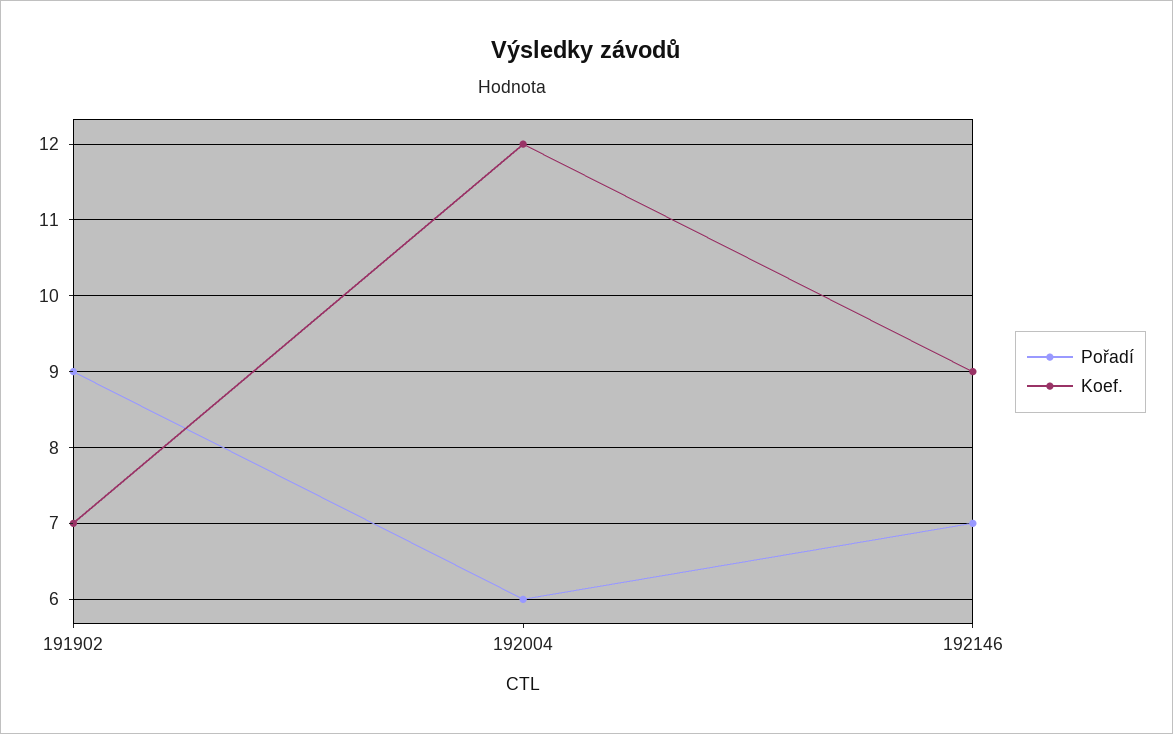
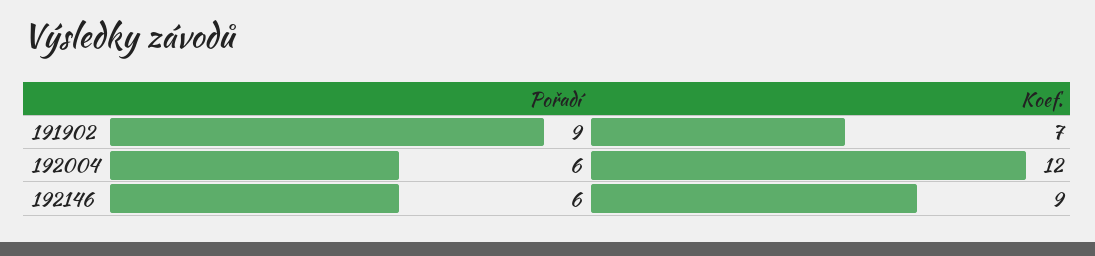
Pořadí, 192146: 7 -> 6

